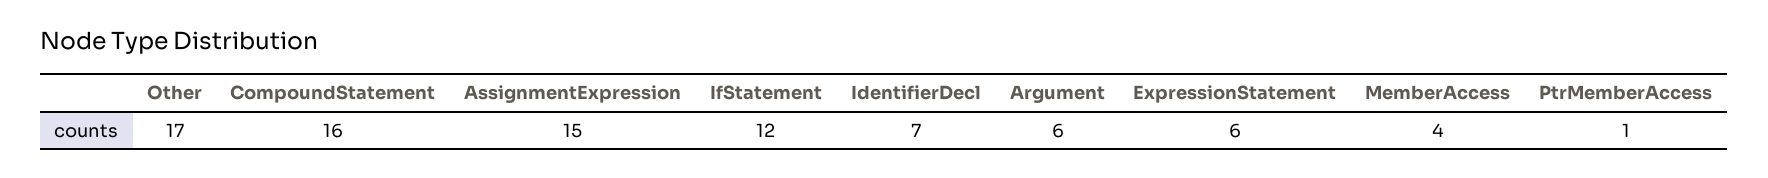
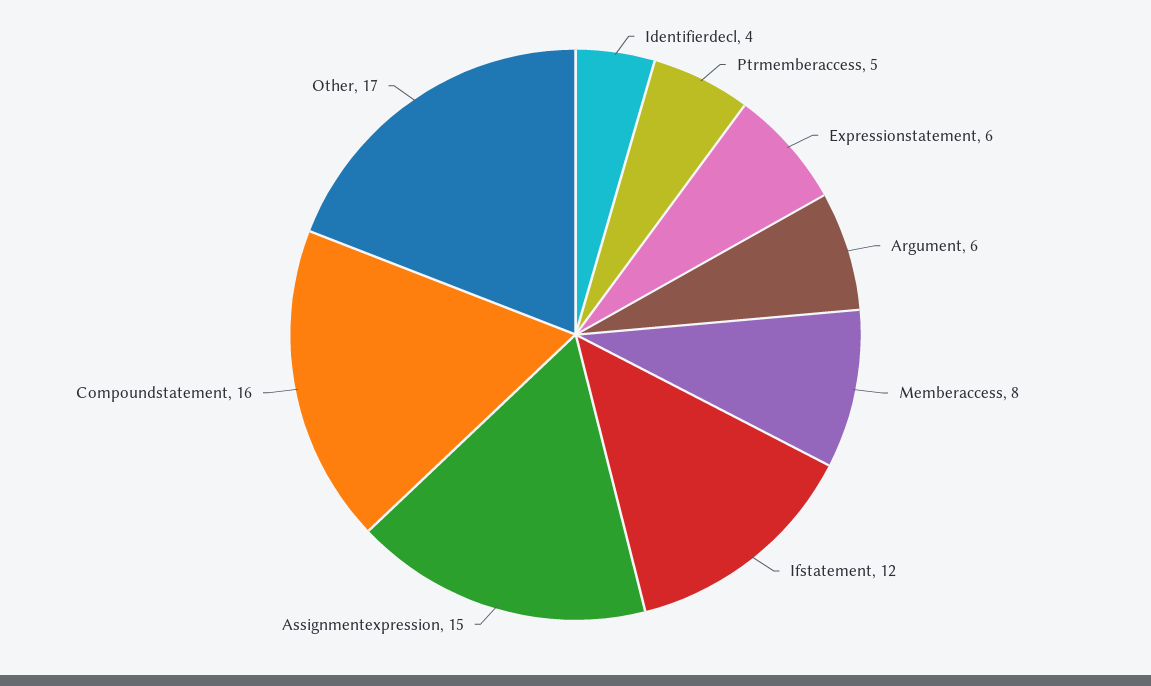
IdentifierDecl: 7 -> 4
MemberAccess: 4 -> 8
PtrMemberAccess: 1 -> 5

